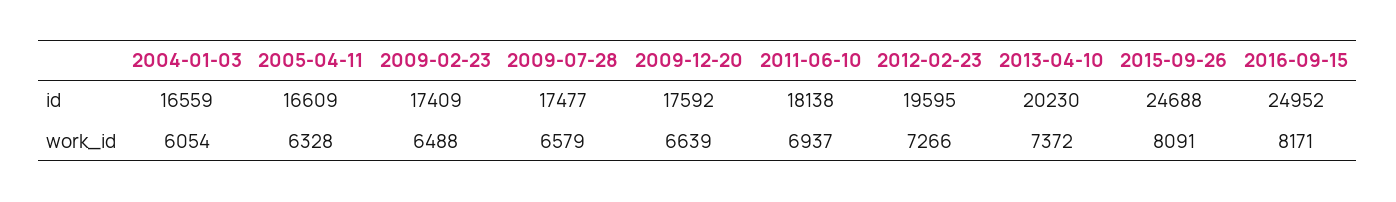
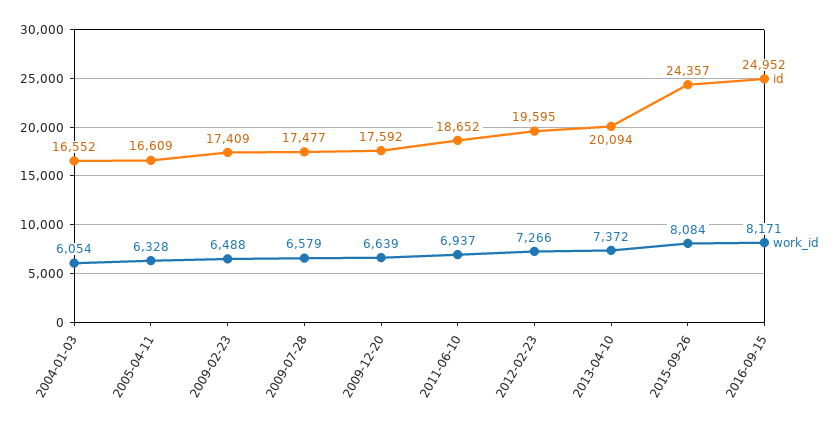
id, 2004-01-03: 16559 -> 16552
id, 2011-06-10: 18138 -> 18652
id, 2013-04-10: 20230 -> 20094
id, 2015-09-26: 24688 -> 24357
work_id, 2015-09-26: 8091 -> 8084

